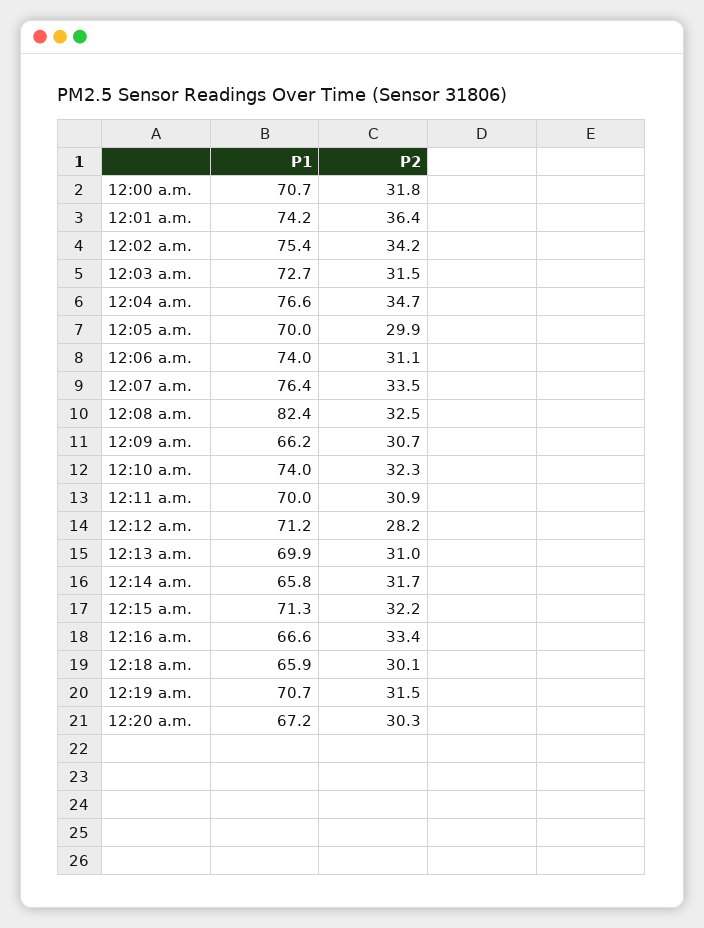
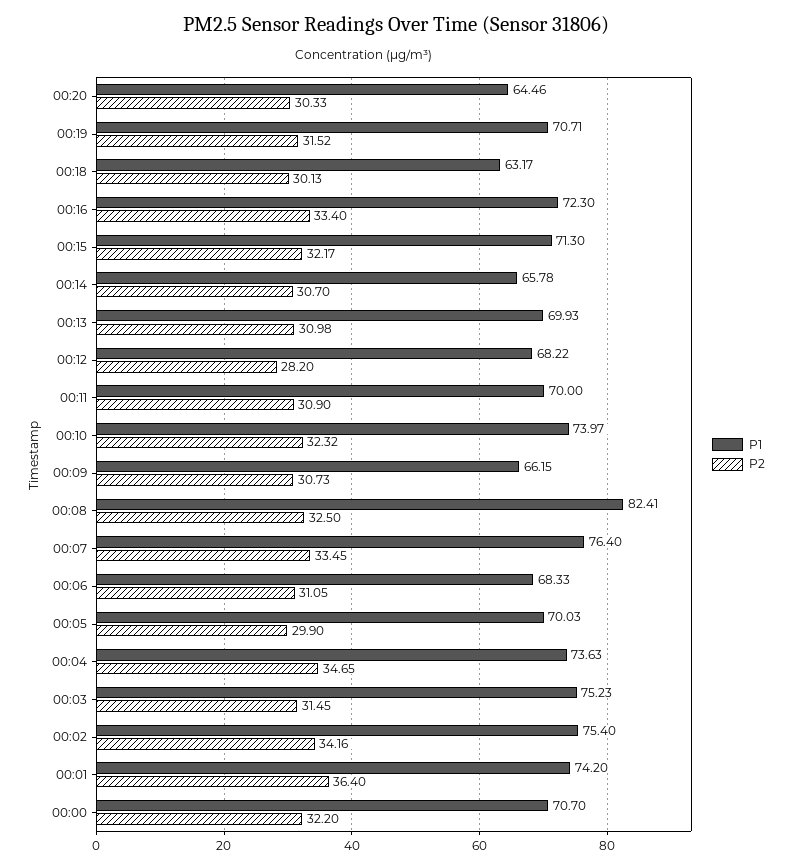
P2, 12:00 a.m.: 31.8 -> 32.2
P1, 12:03 a.m.: 72.7 -> 75.23
P1, 12:04 a.m.: 76.6 -> 73.63
P1, 12:06 a.m.: 74 -> 68.33
P1, 12:12 a.m.: 71.2 -> 68.22
P2, 12:14 a.m.: 31.7 -> 30.7
P1, 12:16 a.m.: 66.6 -> 72.3
P1, 12:18 a.m.: 65.9 -> 63.17
P1, 12:20 a.m.: 67.2 -> 64.46

